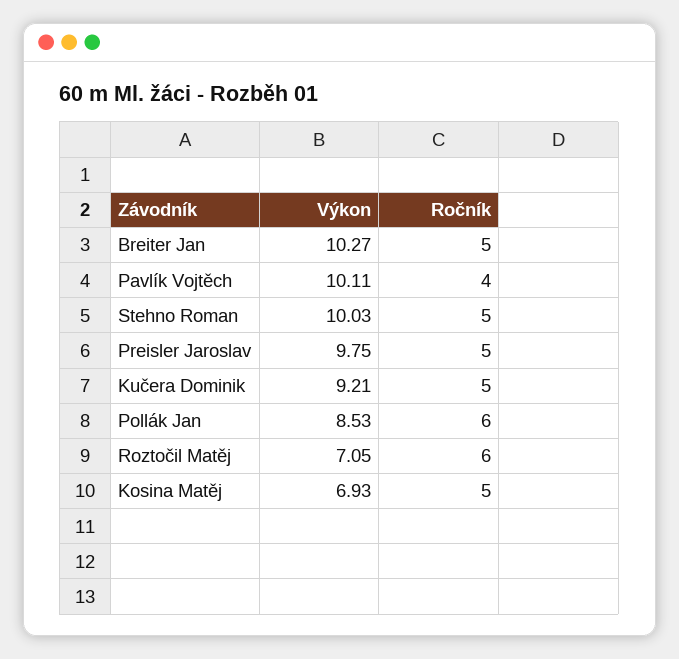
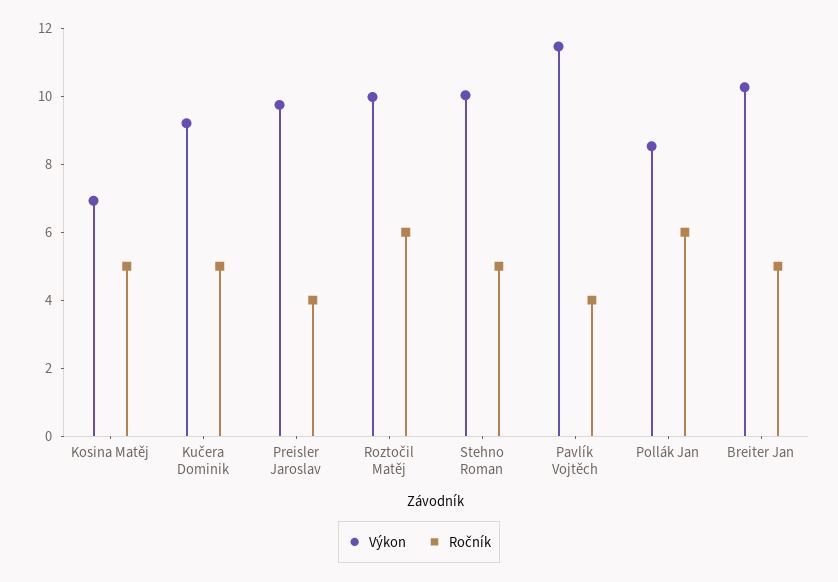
Výkon, Pavlík Vojtěch: 10.11 -> 11.5
Ročník, Preisler Jaroslav: 5 -> 4
Výkon, Roztočil Matěj: 7.05 -> 10

